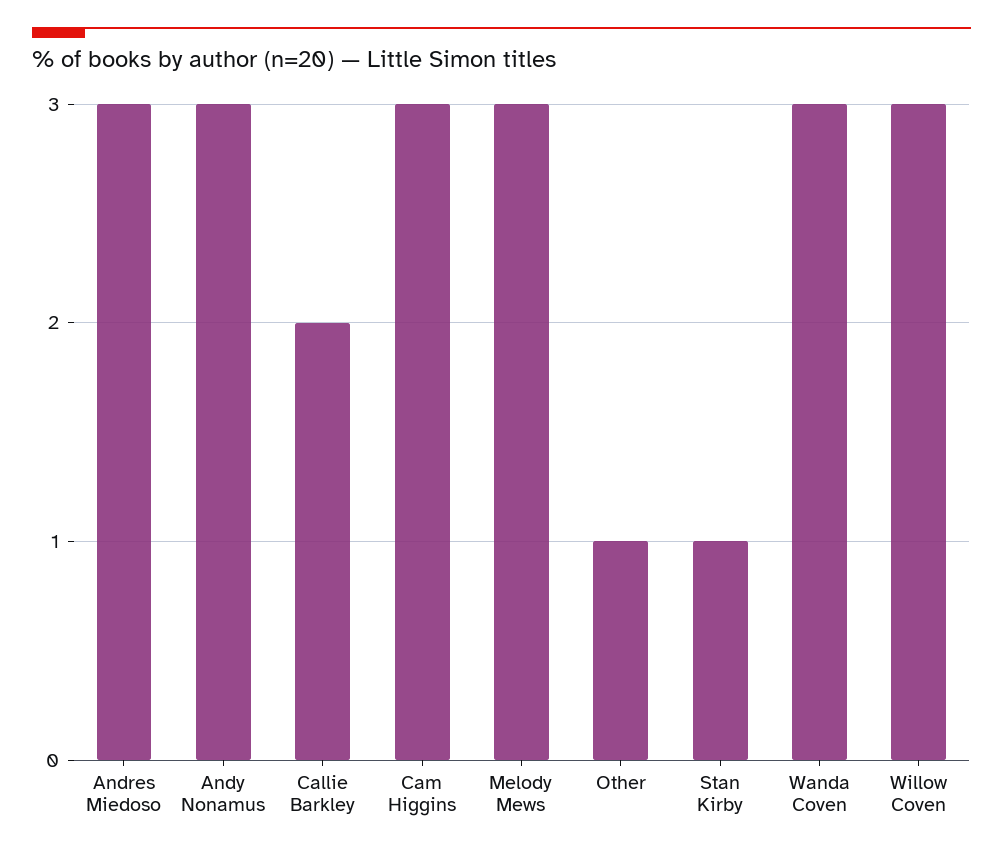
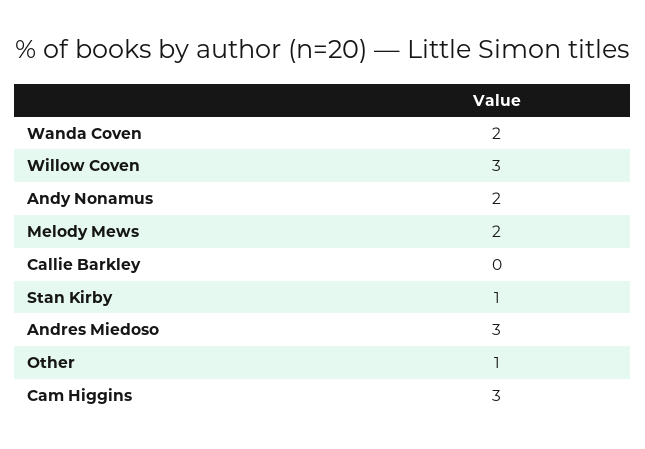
Andy Nonamus: 3 -> 2
Callie Barkley: 2 -> 0
Melody Mews: 3 -> 2
Wanda Coven: 3 -> 2

